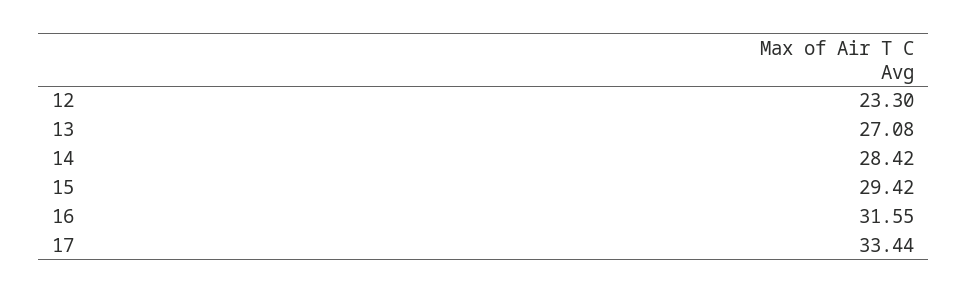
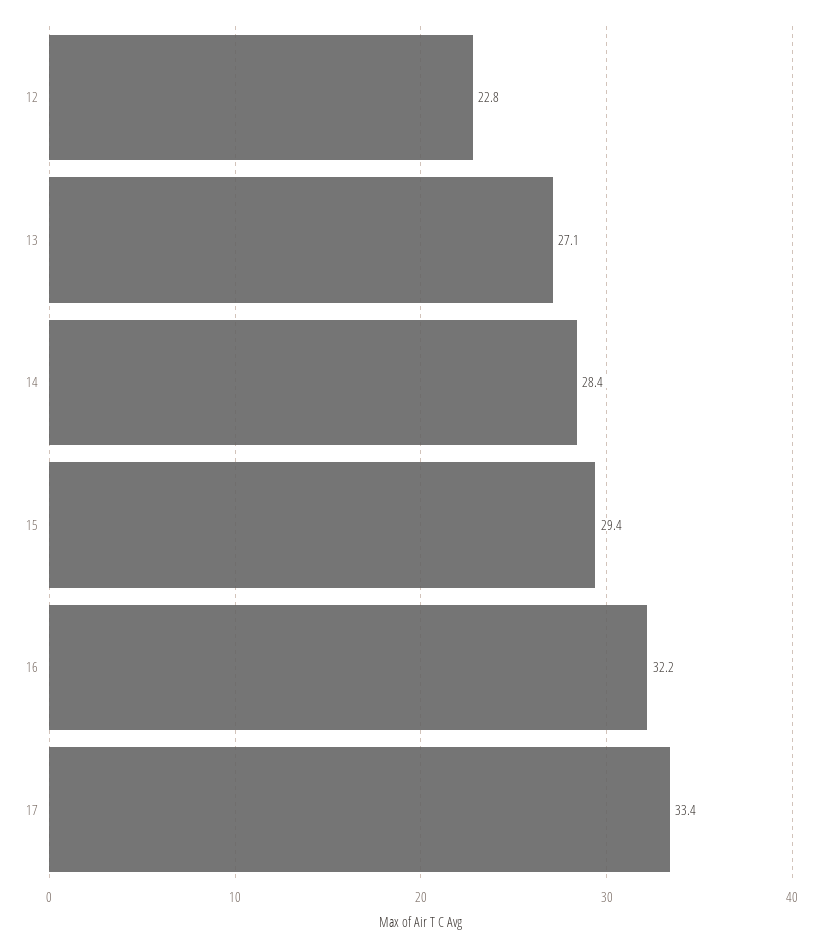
12: 23.3 -> 22.8
16: 31.55 -> 32.2

